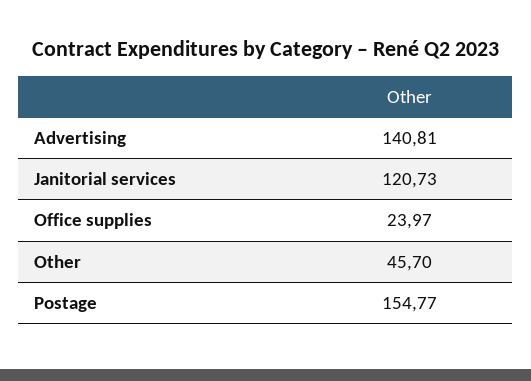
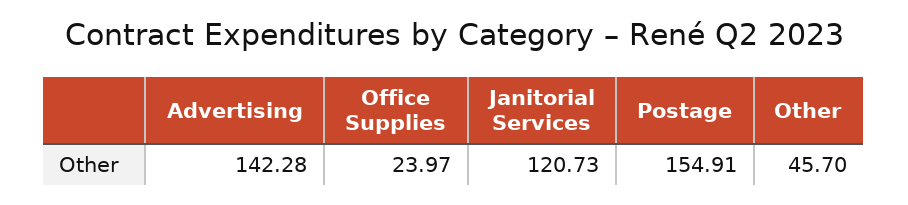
Advertising: 140.81 -> 142.28
Postage: 154.77 -> 154.91

